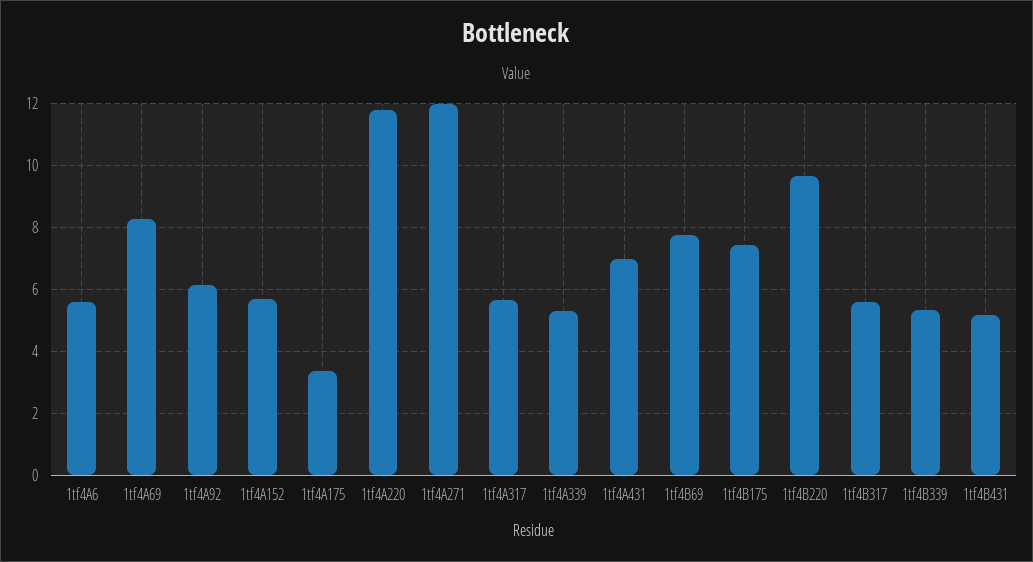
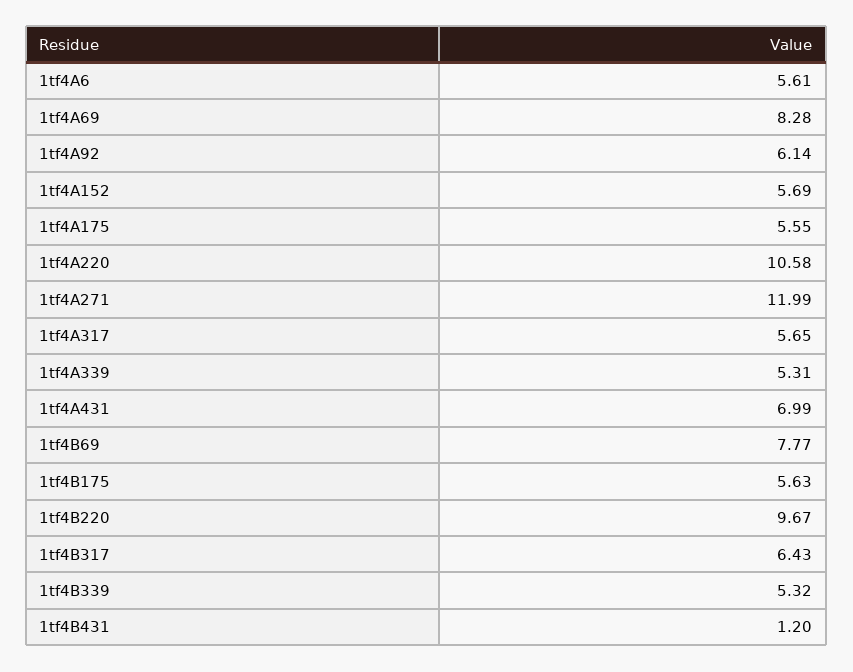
1tf4A175: 3.4 -> 5.55
1tf4A220: 11.8 -> 10.58
1tf4B175: 7.4 -> 5.63
1tf4B317: 5.6 -> 6.43
1tf4B431: 5.2 -> 1.2

